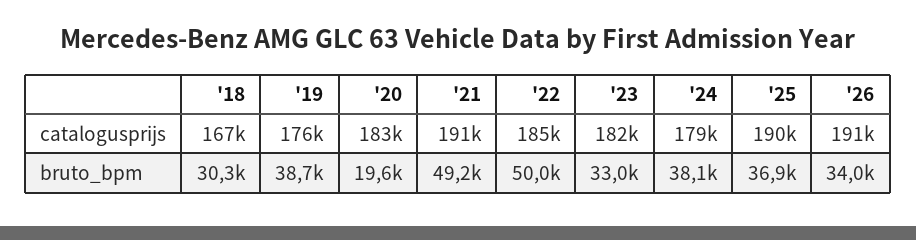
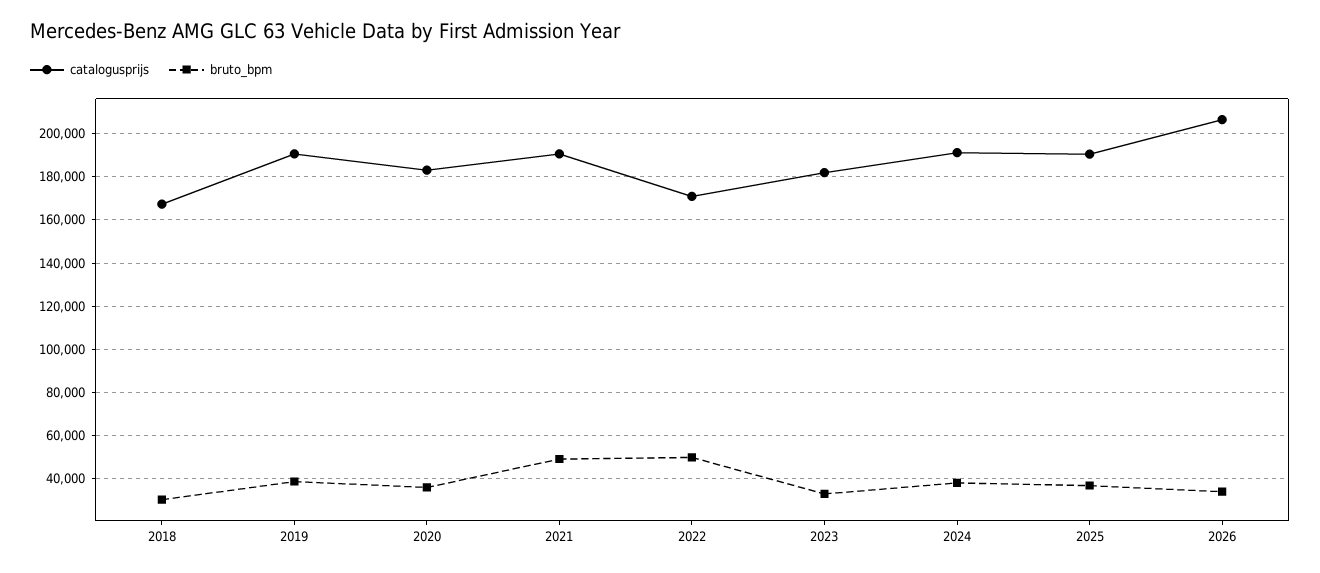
catalogusprijs, '19: 176000 -> 190000
catalogusprijs, '22: 185000 -> 170000
catalogusprijs, '24: 179000 -> 190000
catalogusprijs, '26: 191000 -> 205000
bruto_bpm, '20: 19600 -> 35000

